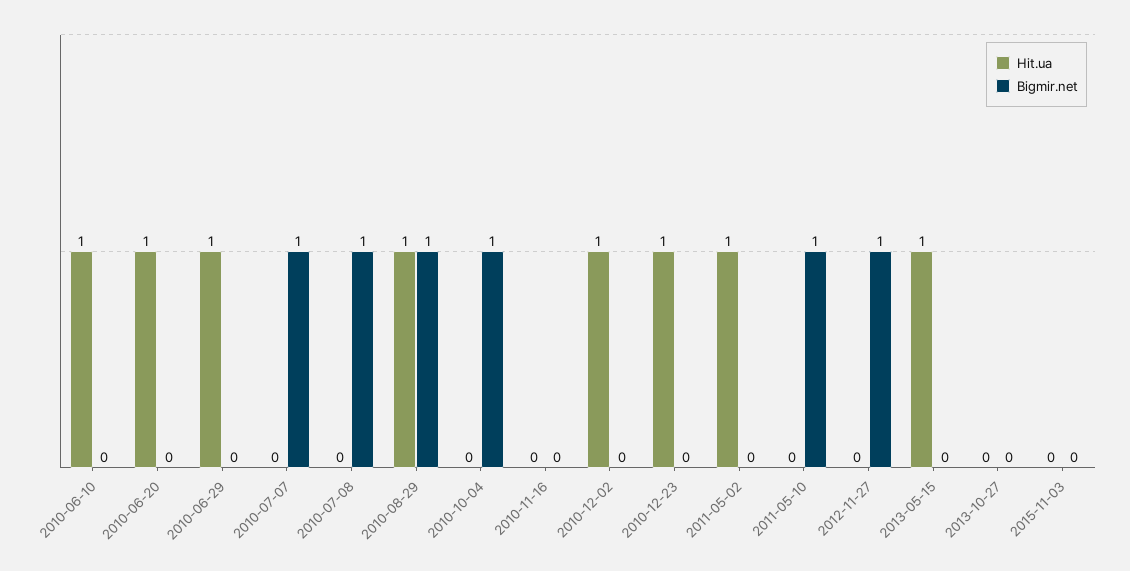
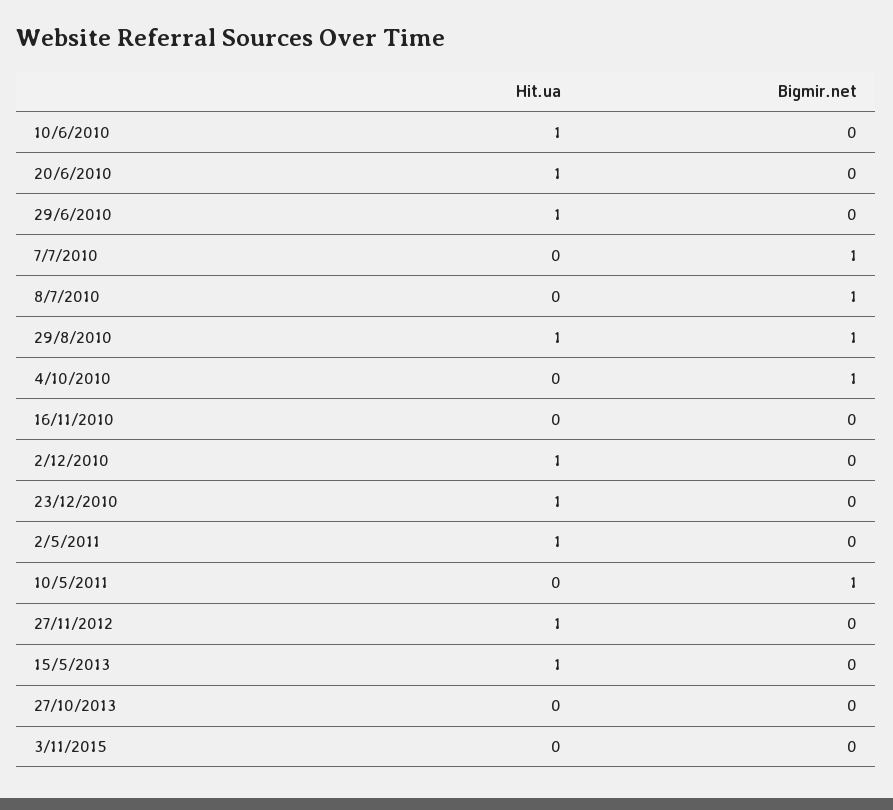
Hit.ua, 2012-11-27: 0 -> 1
Bigmir.net, 2012-11-27: 1 -> 0

